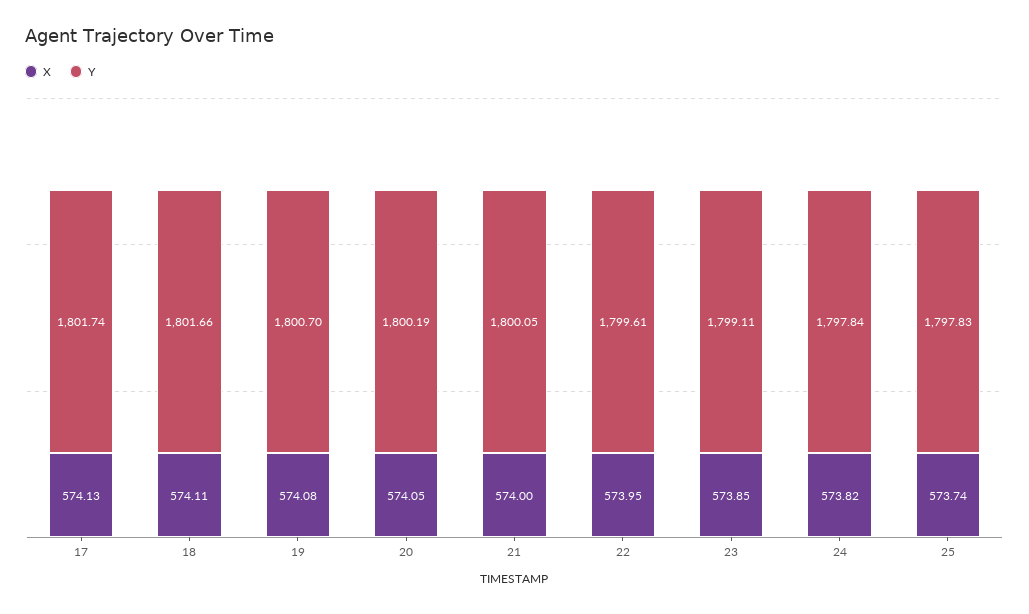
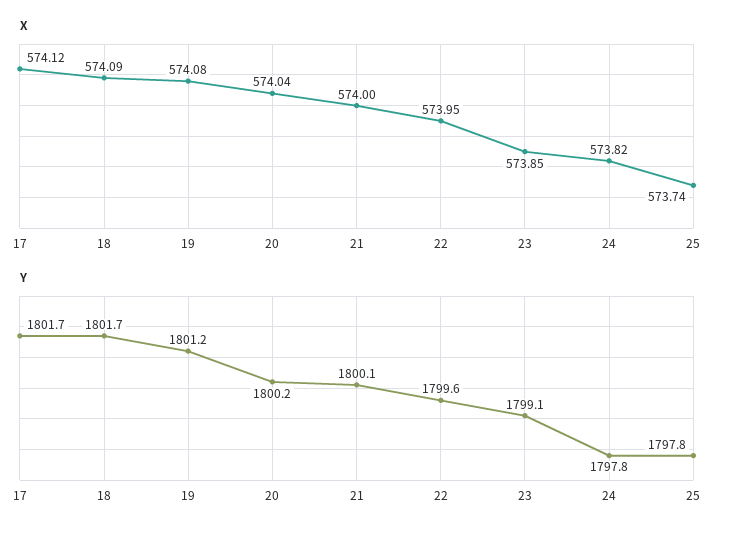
X, 17: 574.13 -> 574.12
X, 18: 574.11 -> 574.09
Y, 19: 1800.7 -> 1801.2
X, 20: 574.05 -> 574.04

